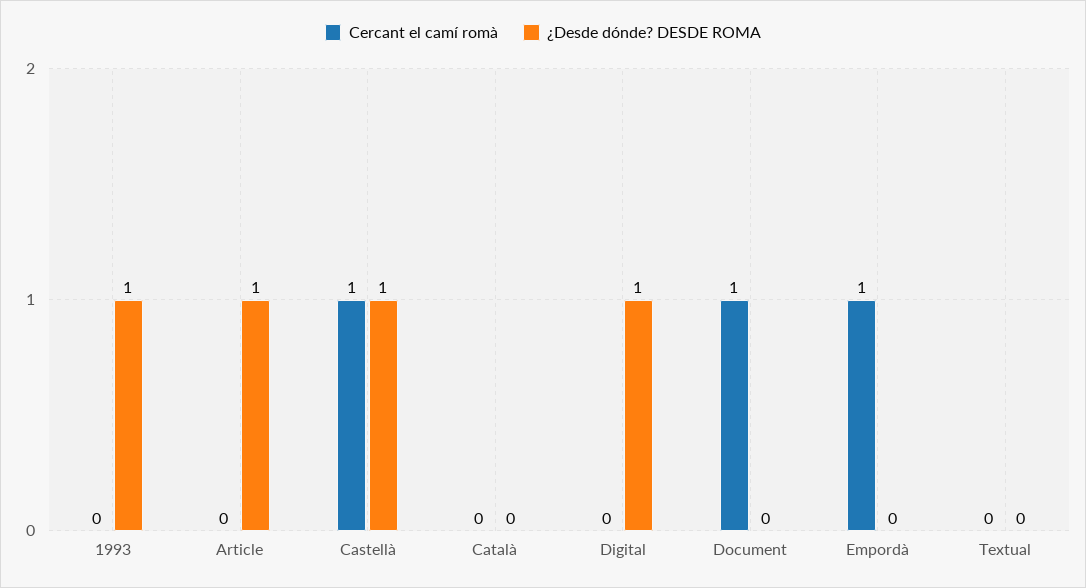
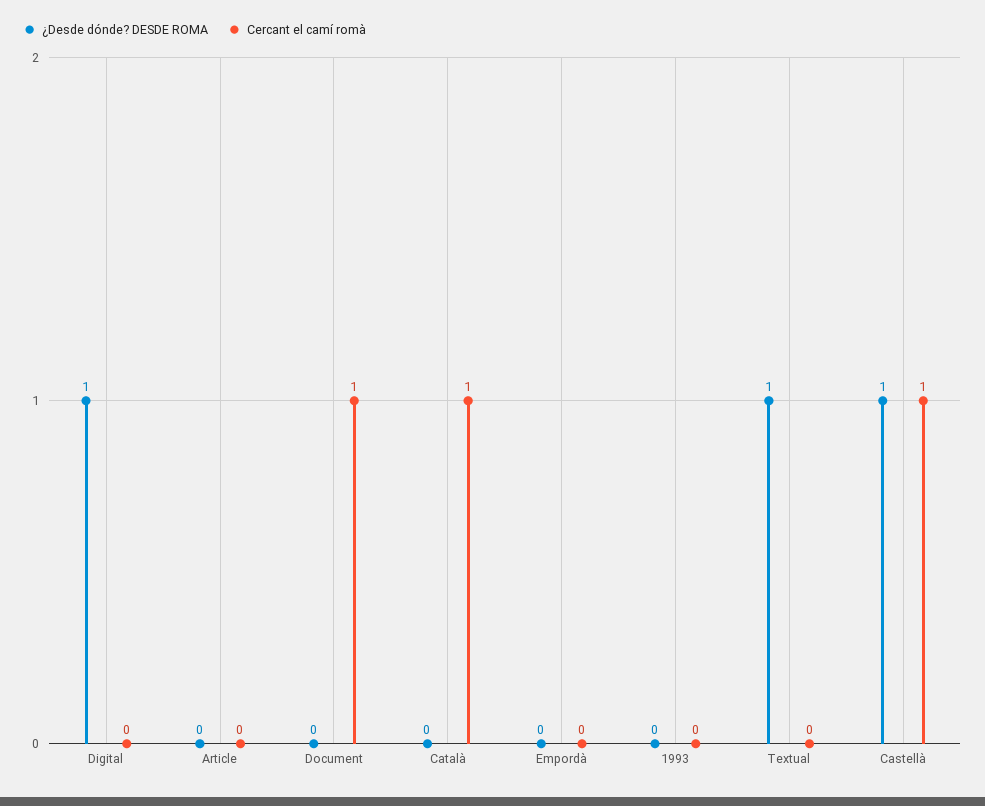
¿Desde dónde? DESDE ROMA, 1993: 1 -> 0
¿Desde dónde? DESDE ROMA, Article: 1 -> 0
Cercant el camí romà, Català: 0 -> 1
Cercant el camí romà, Empordà: 1 -> 0
¿Desde dónde? DESDE ROMA, Textual: 0 -> 1

